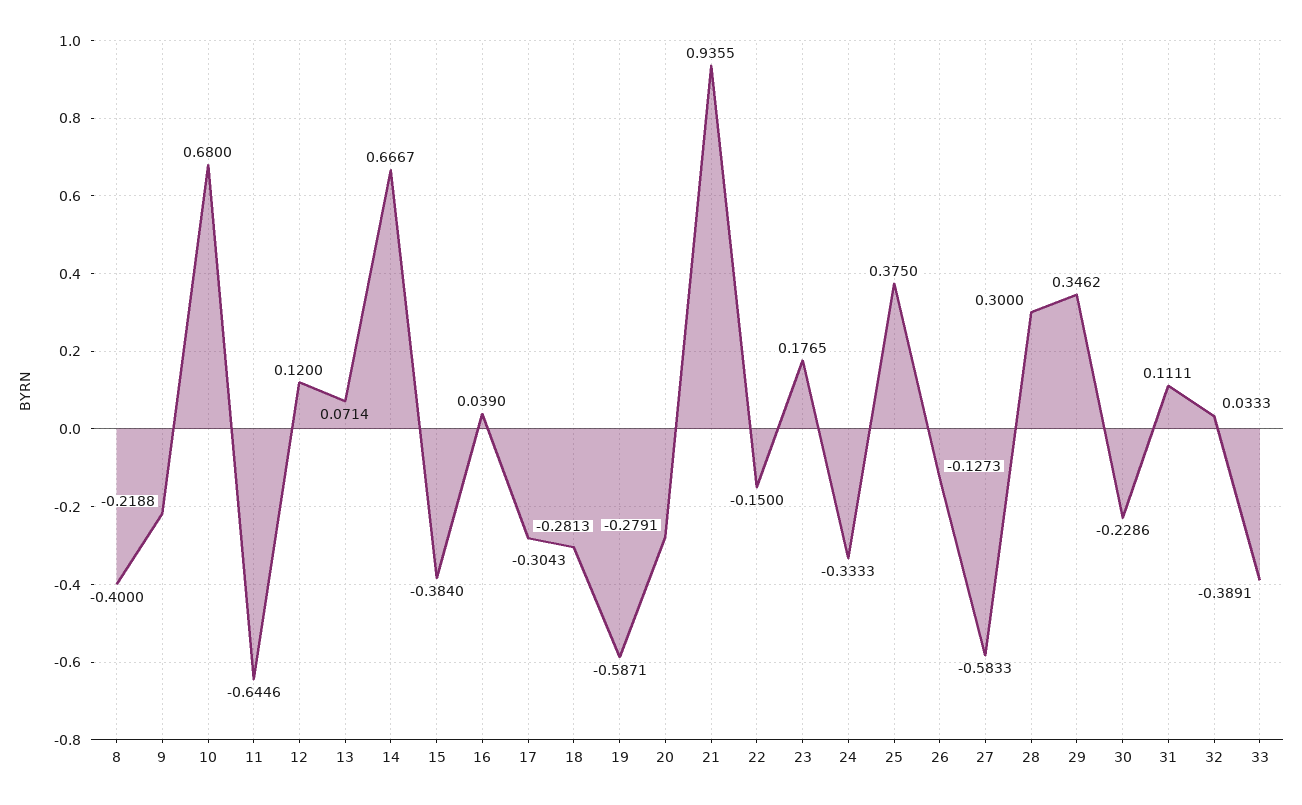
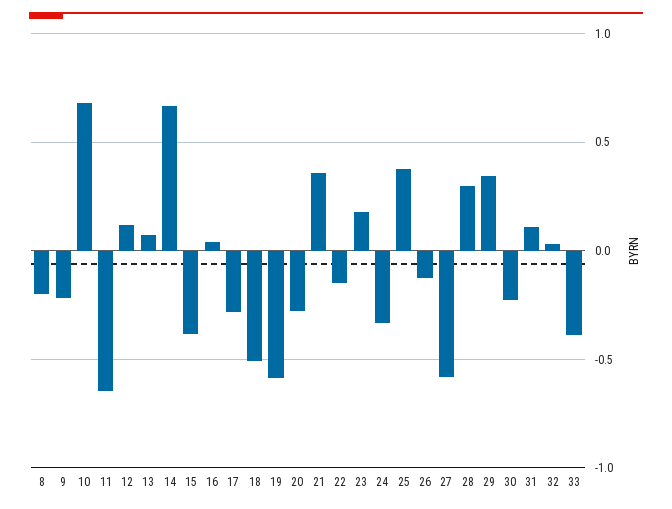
8: -0.4 -> -0.2
18: -0.3043 -> -0.5
21: 0.9355 -> 0.35

